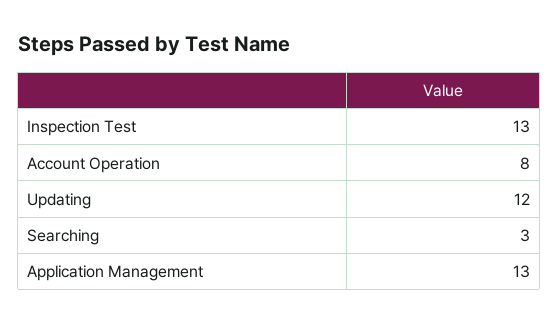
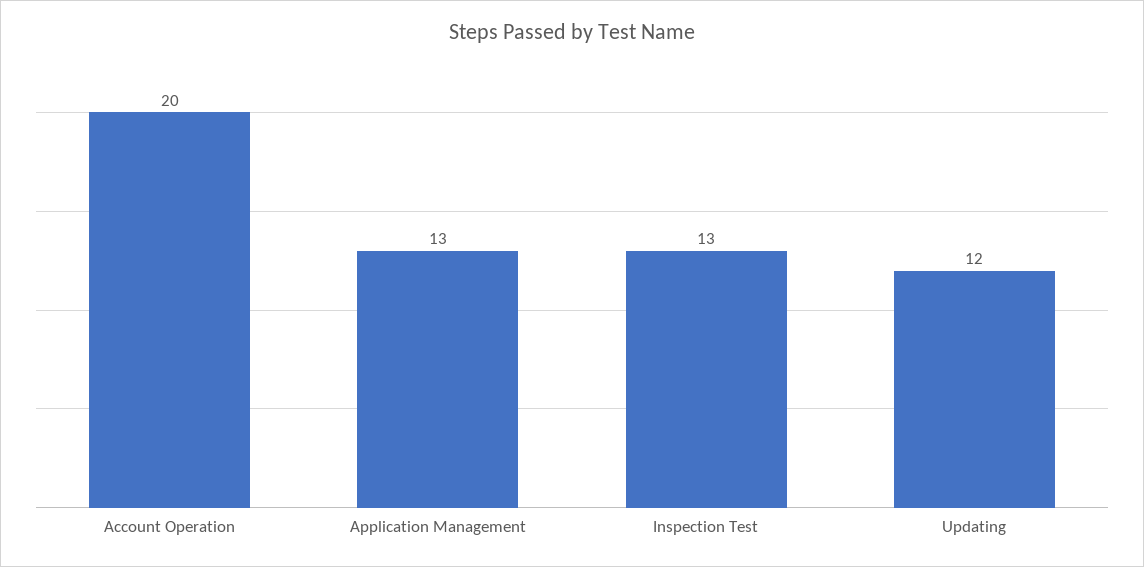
Account Operation: 8 -> 20
Searching: 3 -> none

